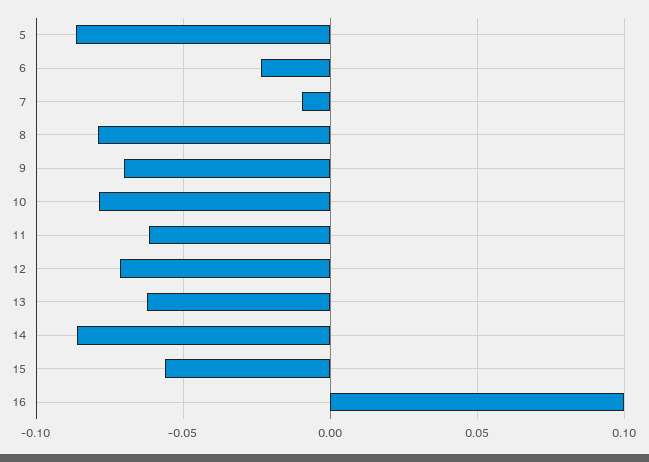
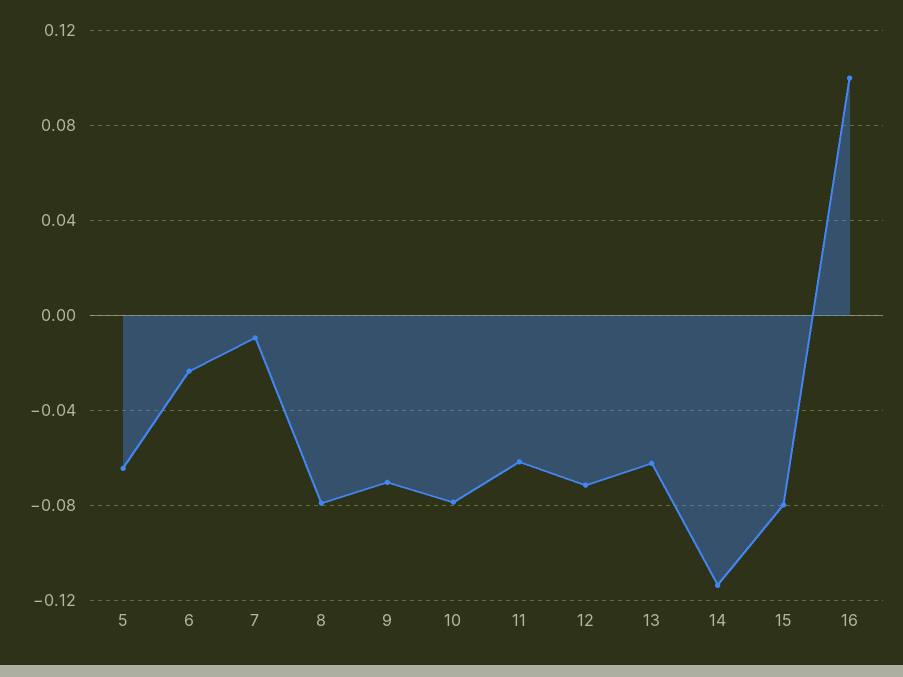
5: -0.085 -> -0.065
14: -0.085 -> -0.115
15: -0.055 -> -0.08

